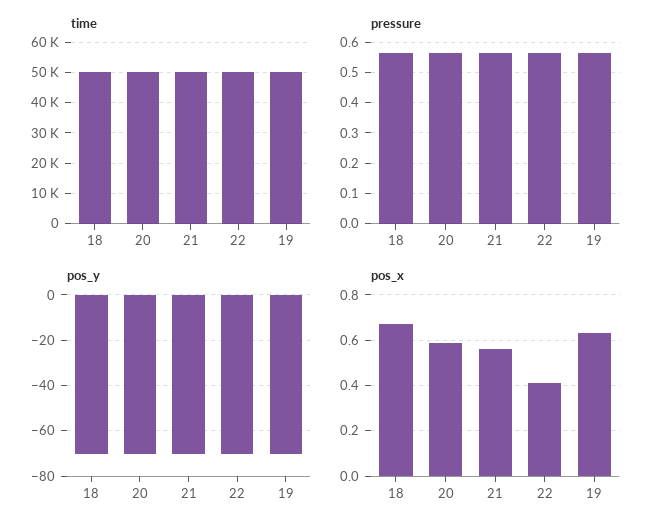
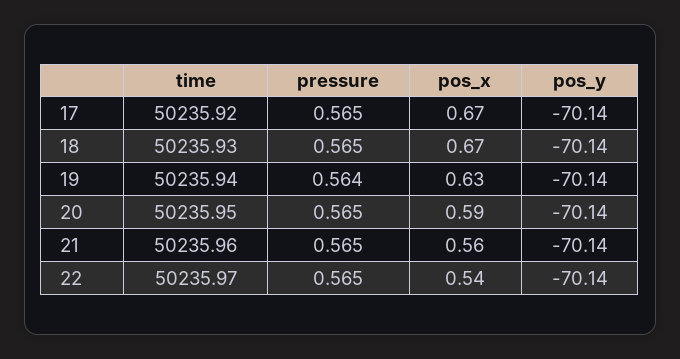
pos_x, 22: 0.4 -> 0.54
time, 17: none -> 50235.92
pressure, 17: none -> 0.565
pos_x, 17: none -> 0.67
pos_y, 17: none -> -70.14

